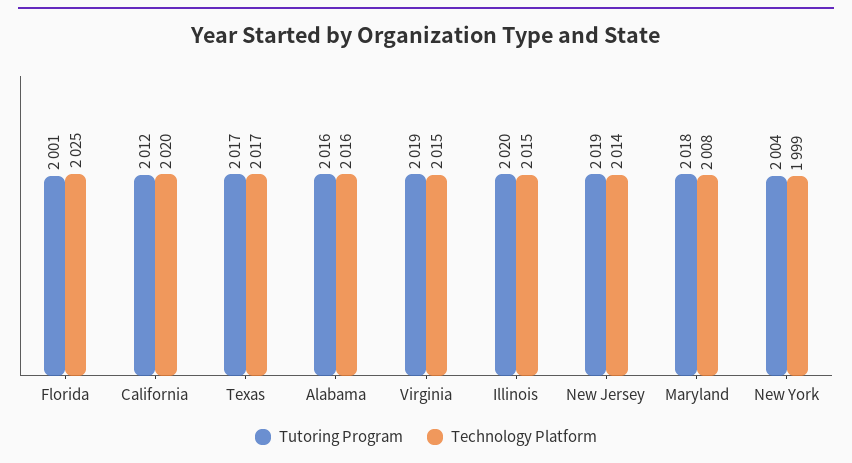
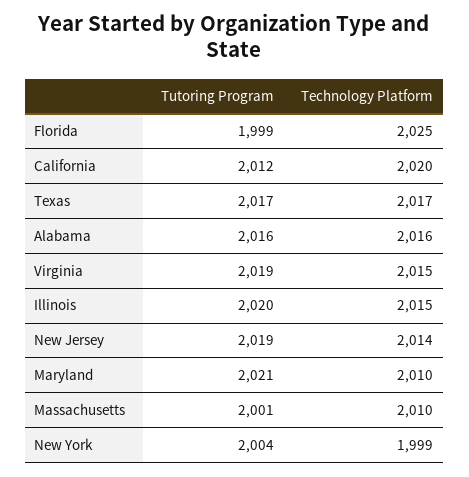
Tutoring Program, Florida: 2001 -> 1999
Tutoring Program, Maryland: 2018 -> 2021
Technology Platform, Maryland: 2008 -> 2010
Tutoring Program, Massachusetts: none -> 2001
Technology Platform, Massachusetts: none -> 2010

